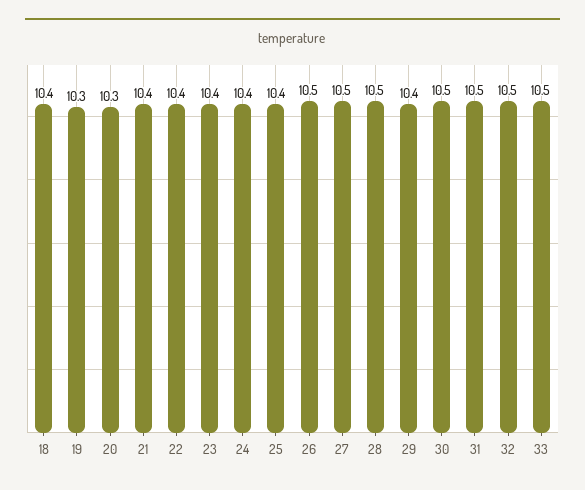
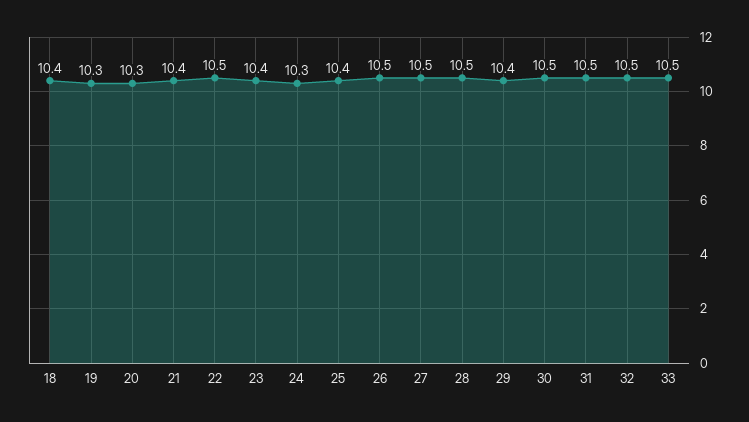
22: 10.4 -> 10.5
24: 10.4 -> 10.3

